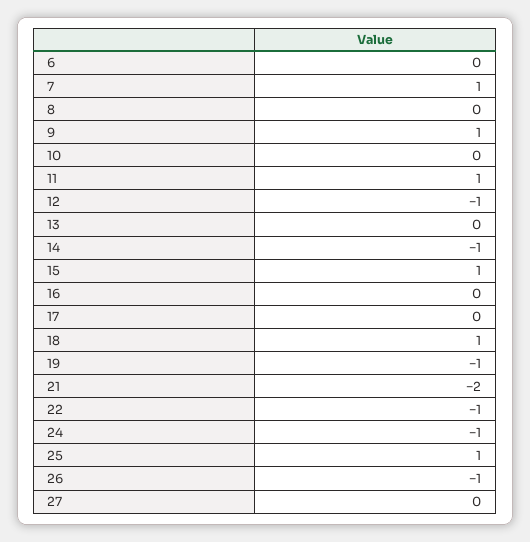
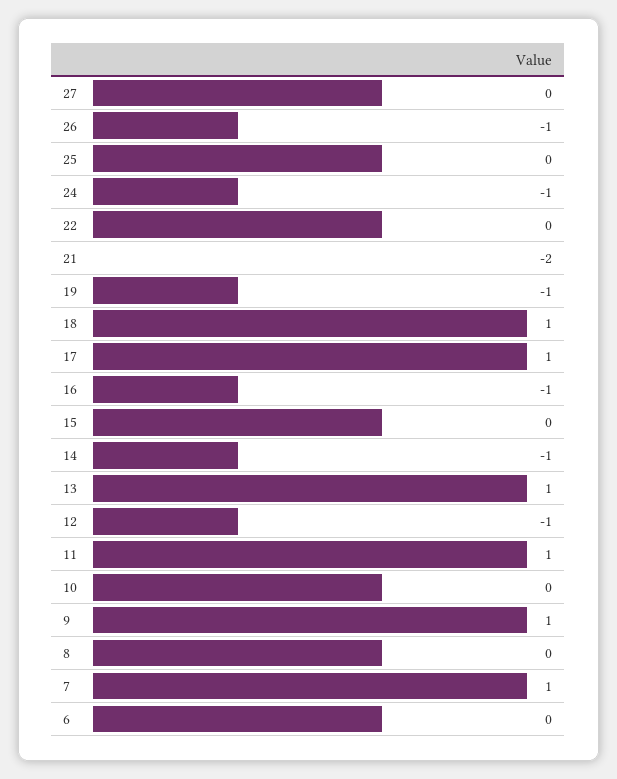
13: 0 -> 1
15: 1 -> 0
16: 0 -> -1
17: 0 -> 1
22: -1 -> 0
25: 1 -> 0

